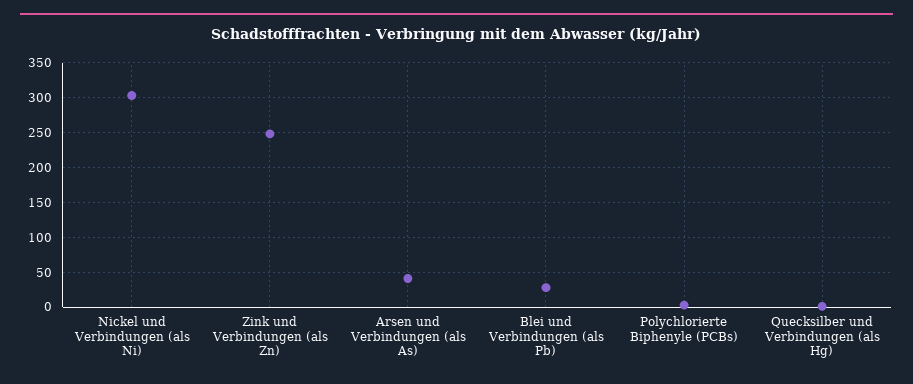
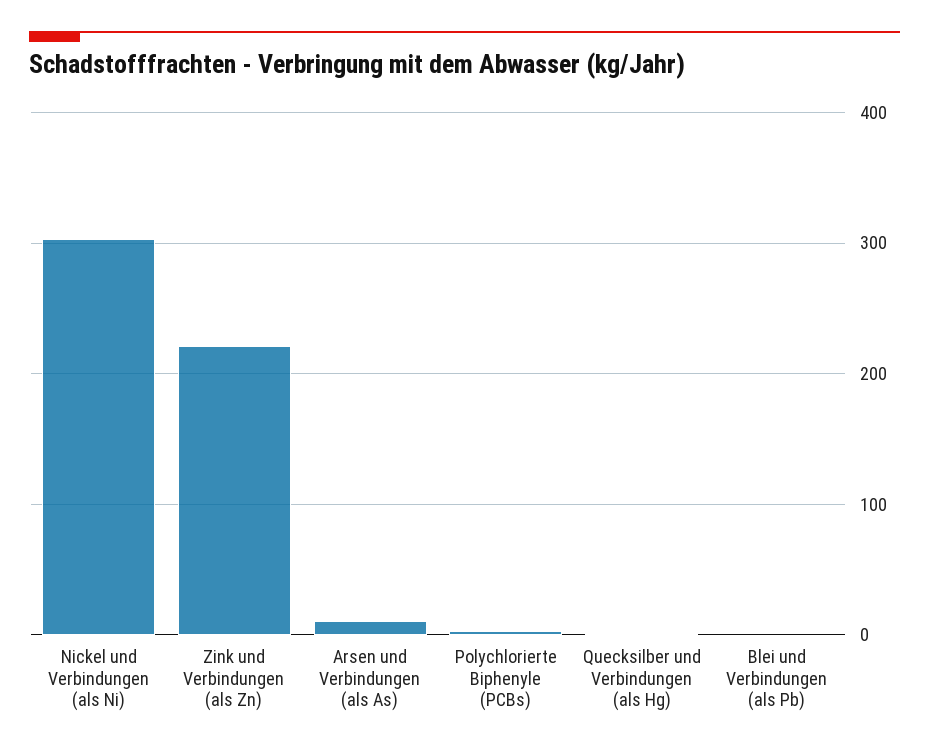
Zink und Verbindungen (als Zn): 250 -> 220
Arsen und Verbindungen (als As): 40 -> 10
Blei und Verbindungen (als Pb): 30 -> 0

